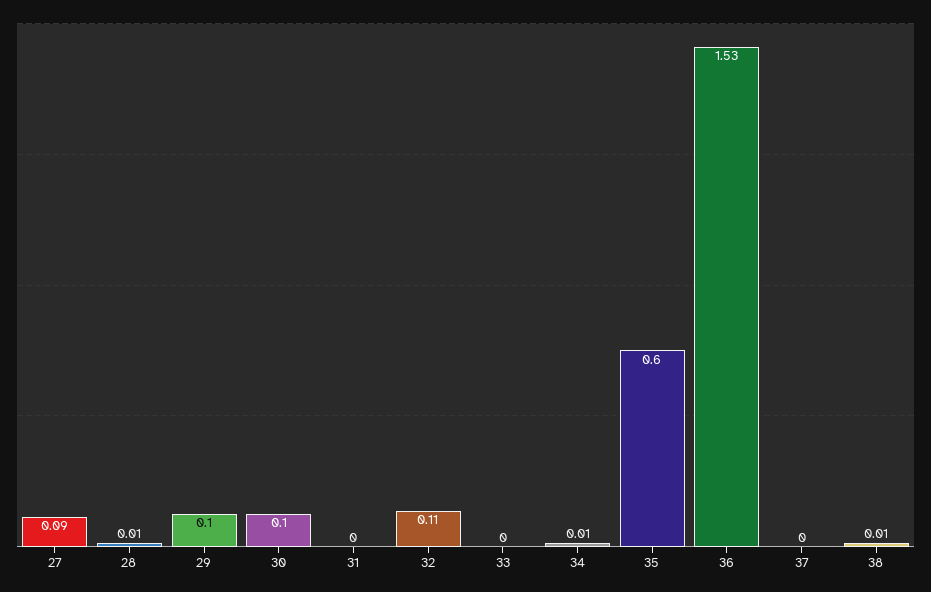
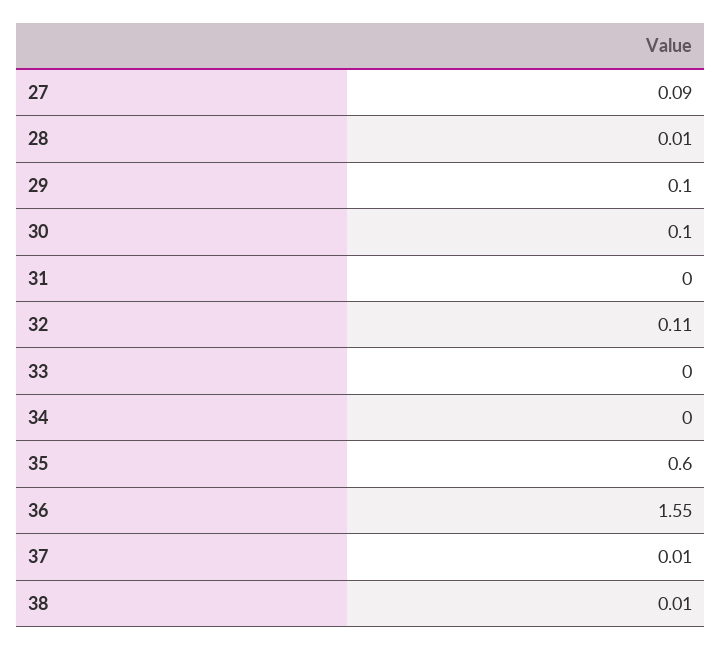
34: 0.01 -> 0
36: 1.53 -> 1.55
37: 0 -> 0.01

